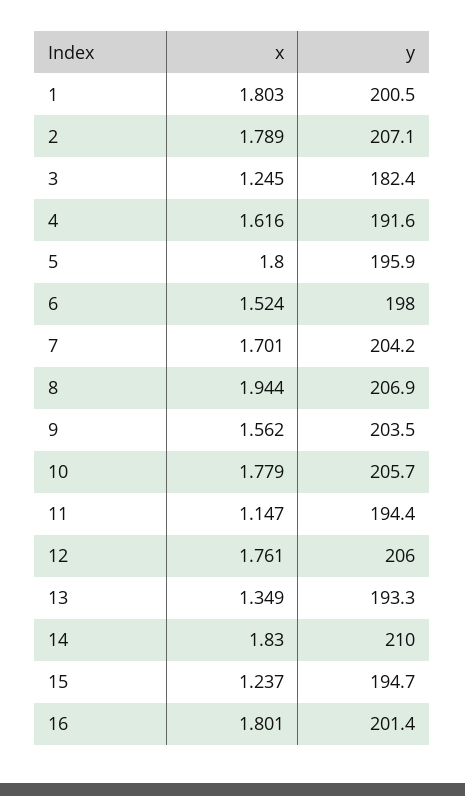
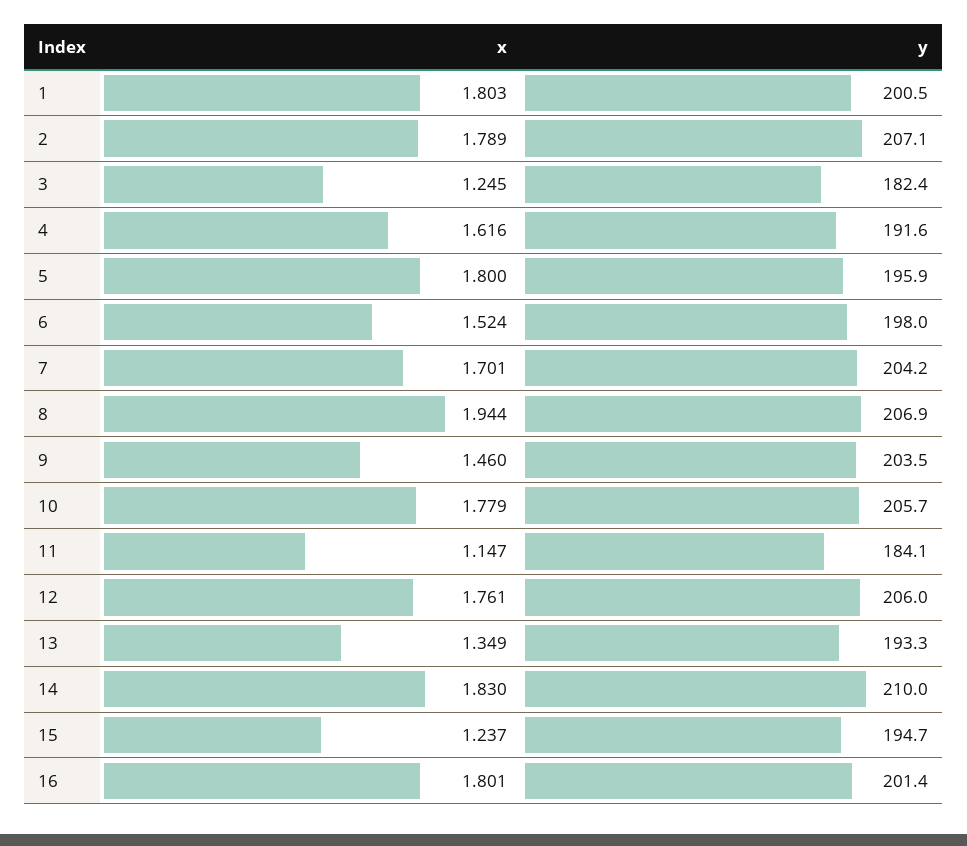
x, 9: 1.562 -> 1.46
y, 11: 194.4 -> 184.1

